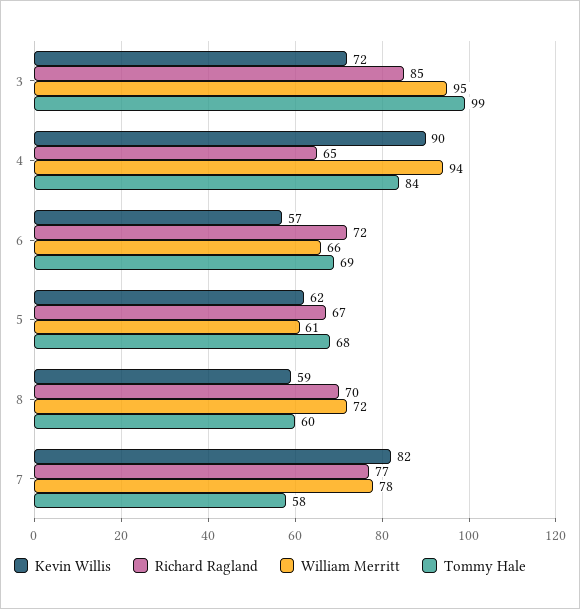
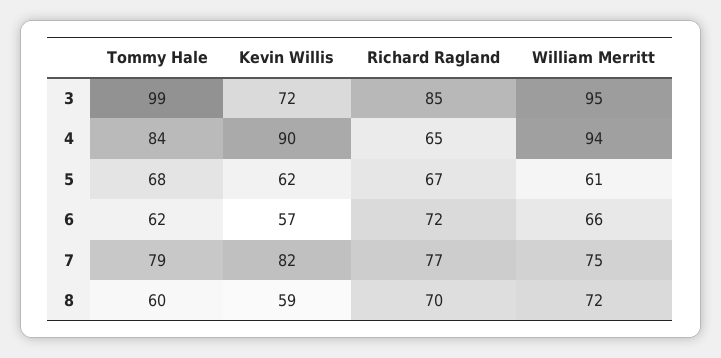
Tommy Hale, 6: 69 -> 62
William Merritt, 7: 78 -> 75
Tommy Hale, 7: 58 -> 79

